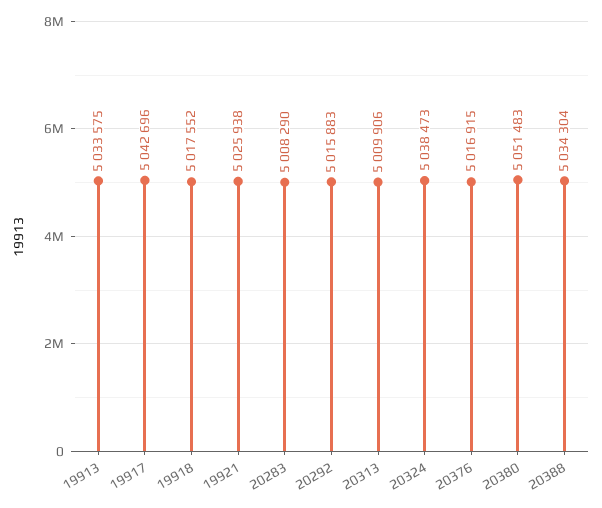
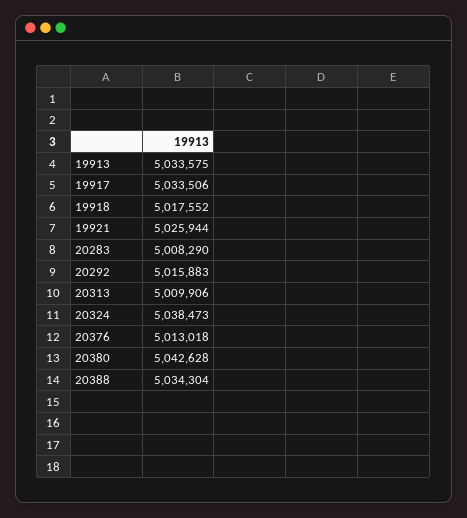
19917: 5042696 -> 5033506
19921: 5025938 -> 5025944
20376: 5016915 -> 5013018
20380: 5051483 -> 5042628

